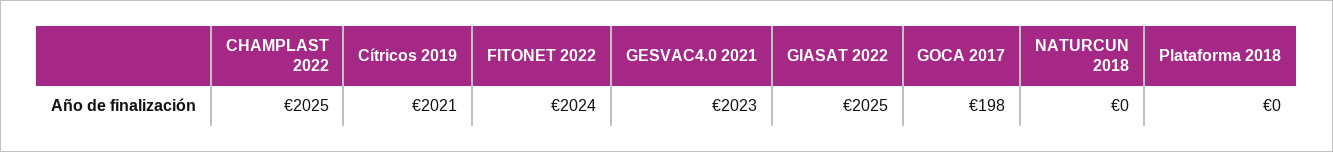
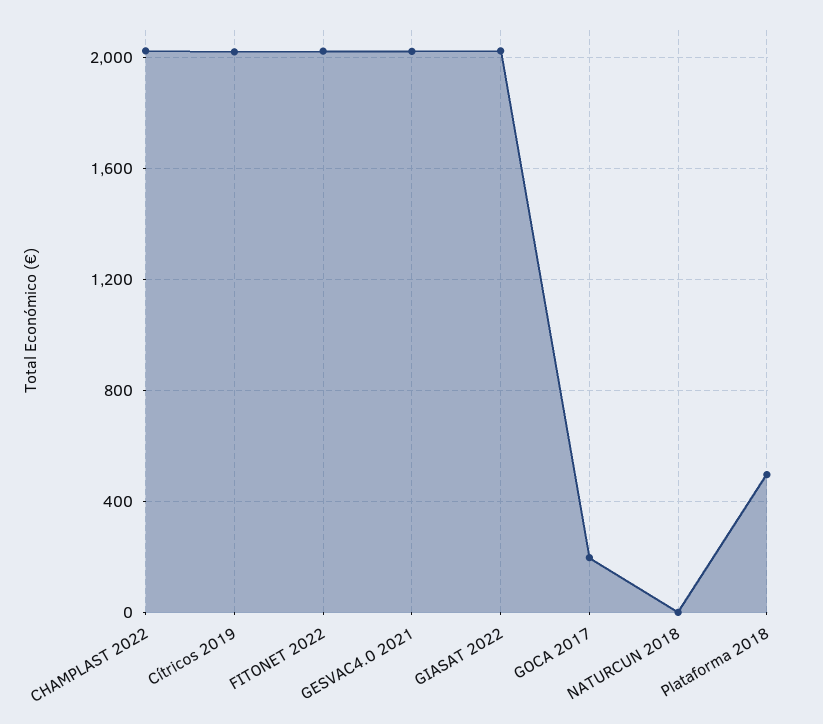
Plataforma 2018: 0 -> 500

